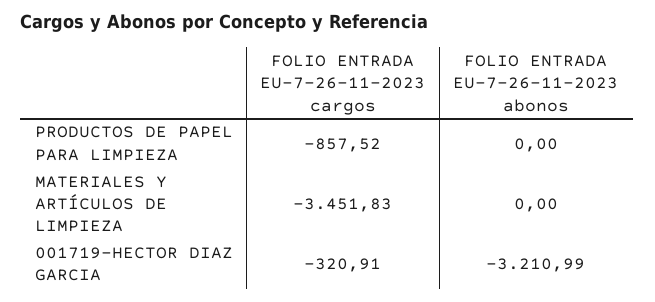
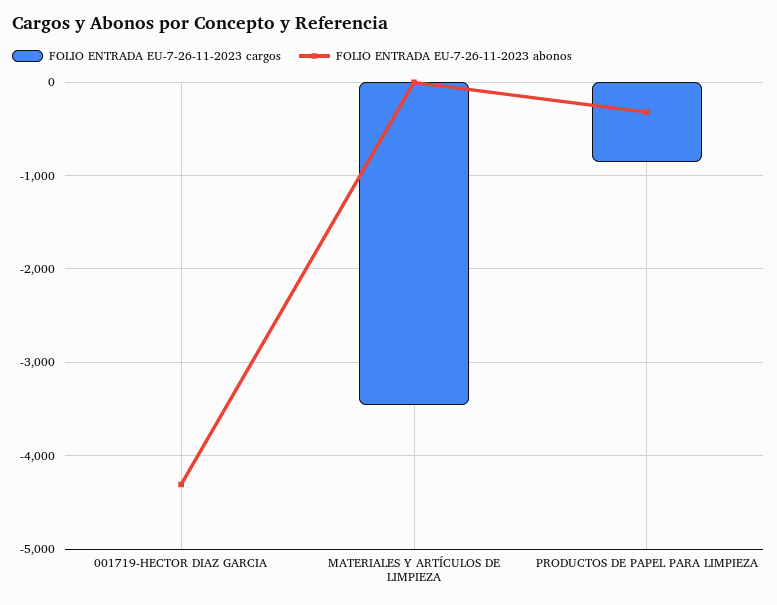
FOLIO ENTRADA EU-7-26-11-2023 abonos, PRODUCTOS DE PAPEL PARA LIMPIEZA: 0 -> -300
FOLIO ENTRADA EU-7-26-11-2023 cargos, 001719-HECTOR DIAZ GARCIA: -320.91 -> 0
FOLIO ENTRADA EU-7-26-11-2023 abonos, 001719-HECTOR DIAZ GARCIA: -3210.99 -> -4300

